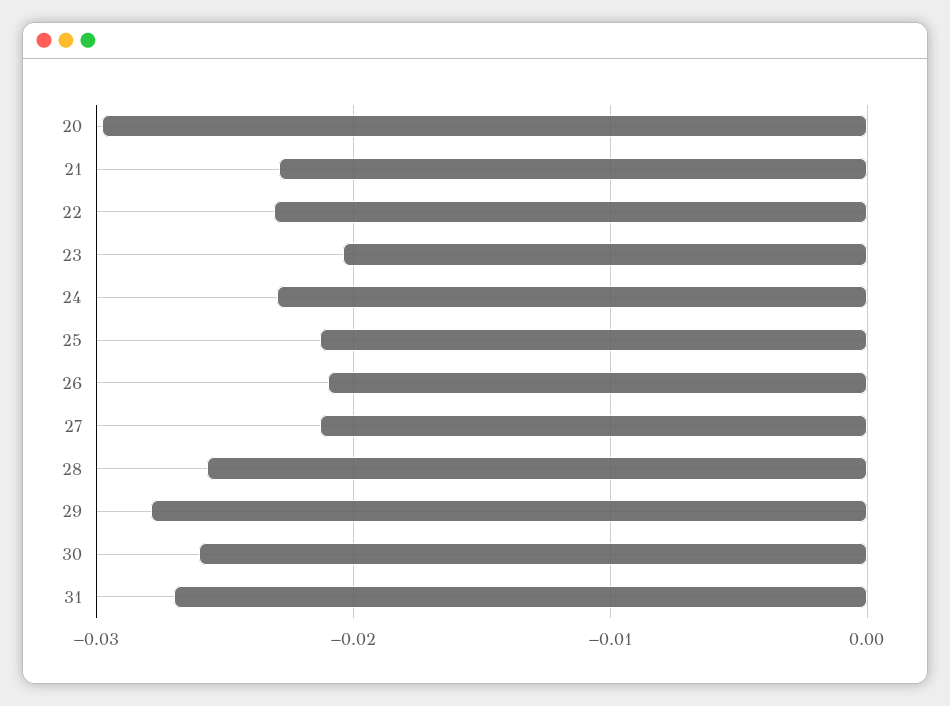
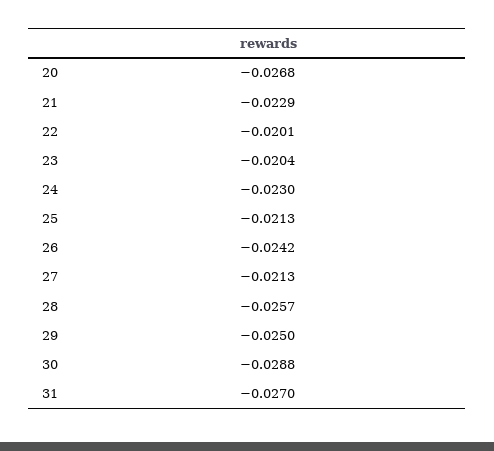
20: -0.03 -> -0.0268
22: -0.023 -> -0.0201
26: -0.021 -> -0.0242
29: -0.028 -> -0.025
30: -0.026 -> -0.0288

